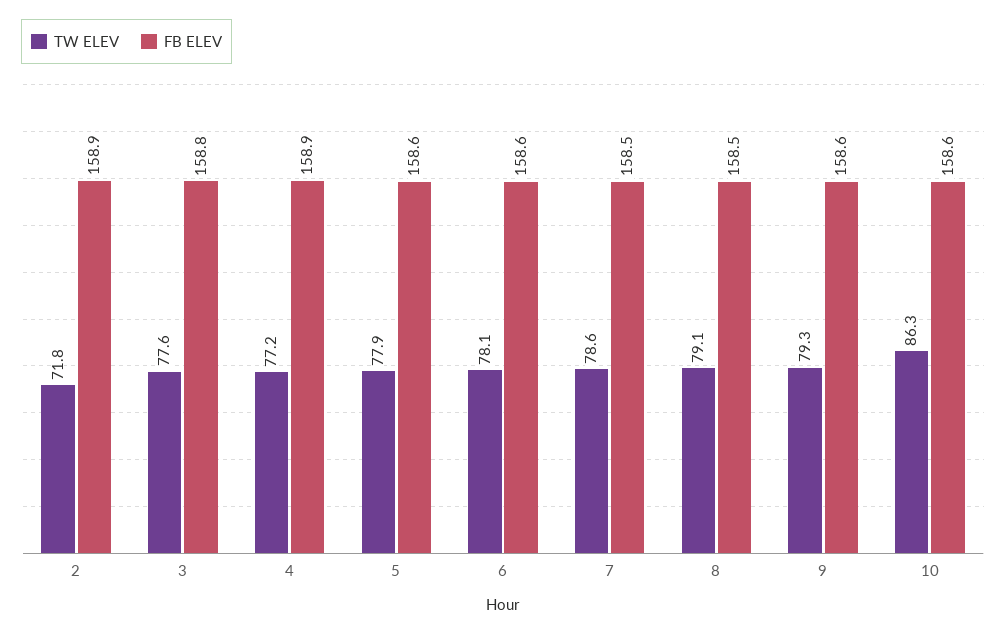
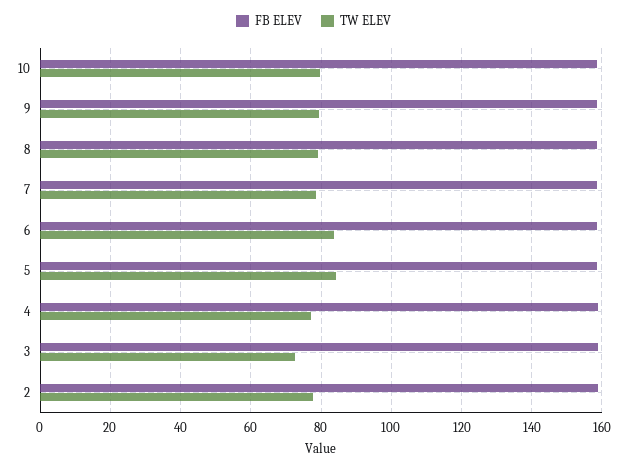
TW ELEV, 2: 71.8 -> 78
TW ELEV, 3: 77.6 -> 72
TW ELEV, 5: 77.9 -> 84
TW ELEV, 6: 78.1 -> 84
TW ELEV, 10: 86.3 -> 80

